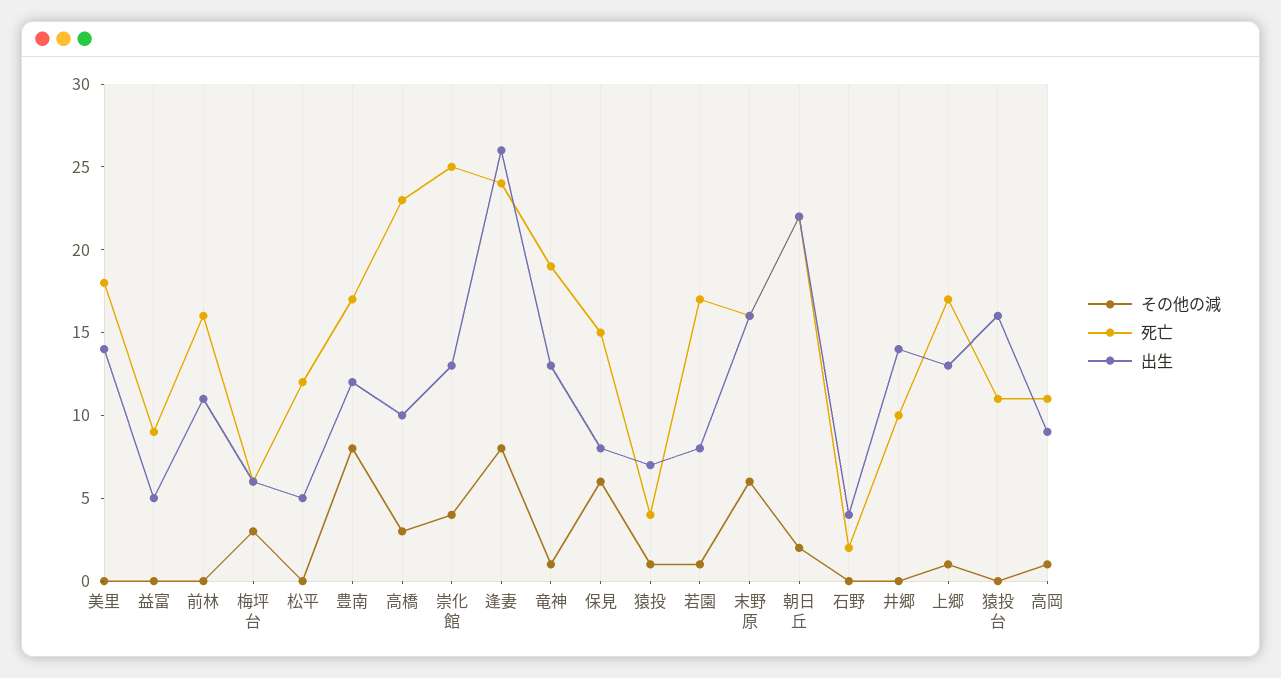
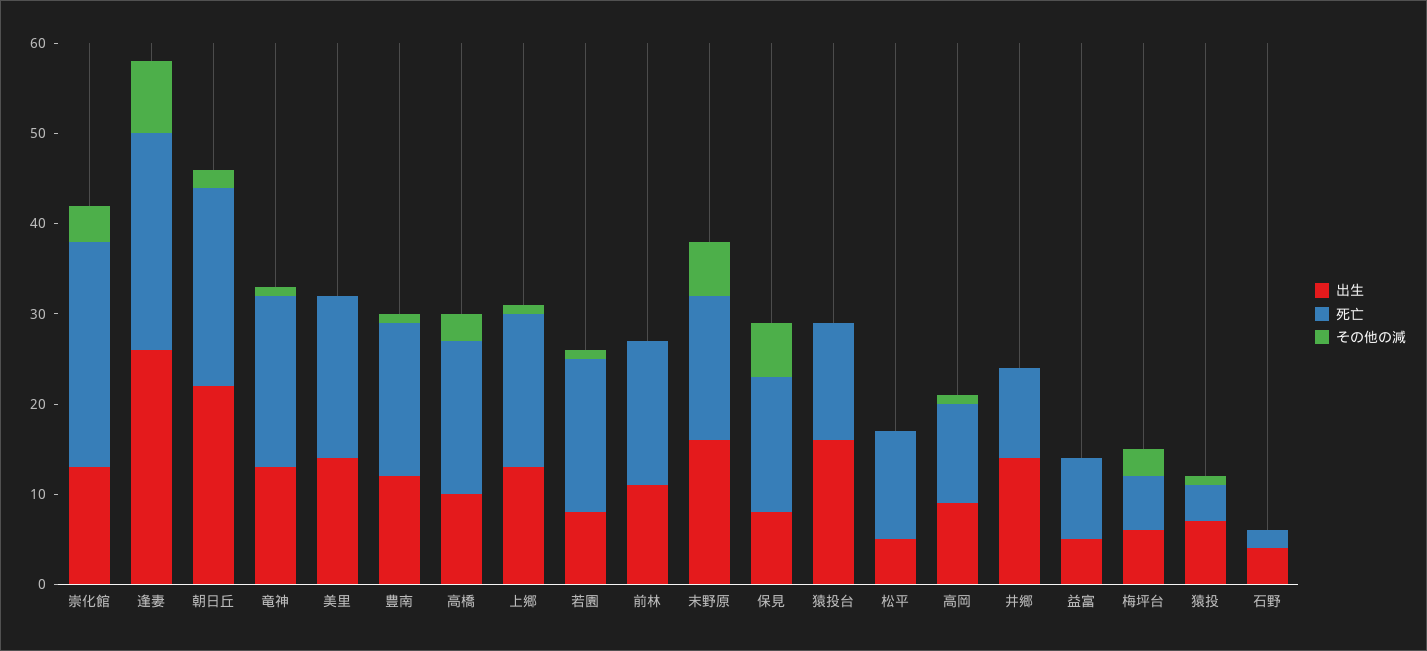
その他の減, 豊南: 8 -> 1
死亡, 高橋: 23 -> 17
死亡, 猿投台: 11 -> 13

